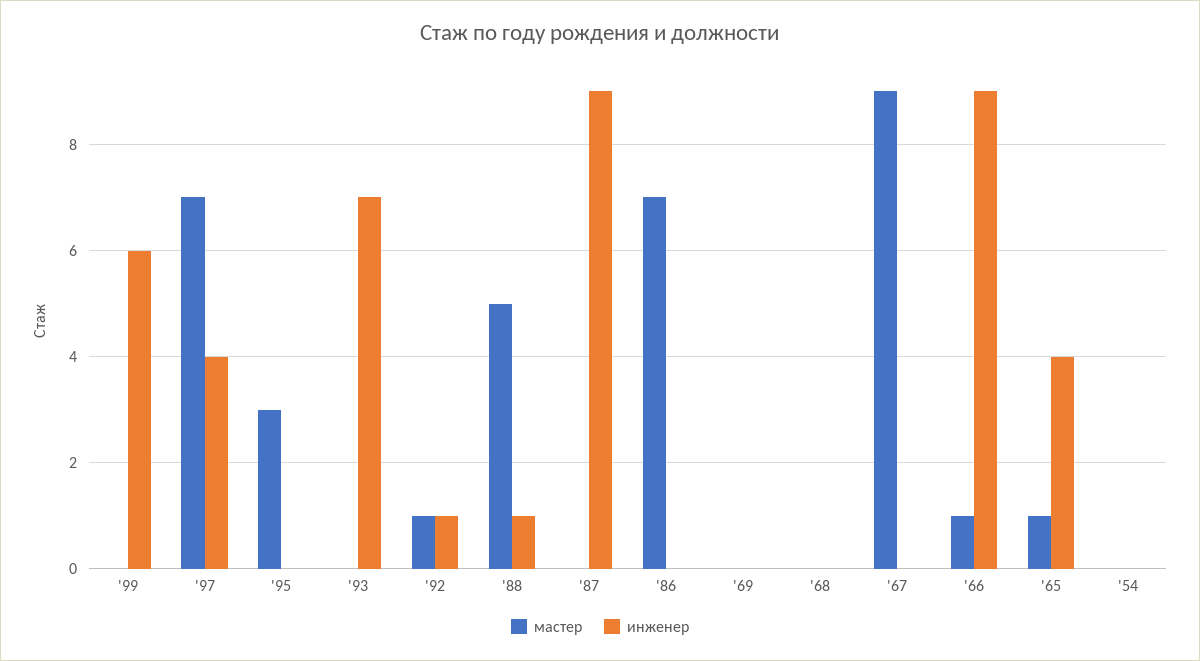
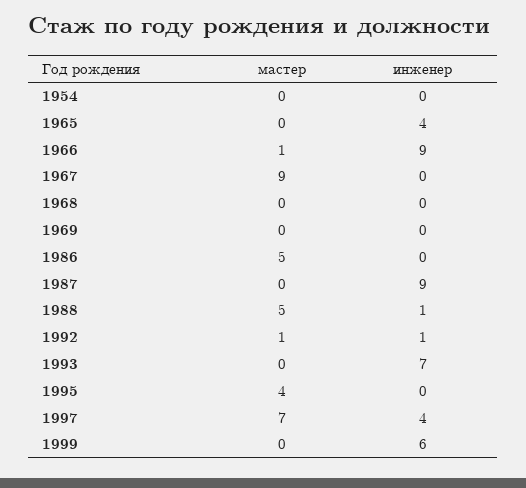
мастер, '95: 3 -> 4
мастер, '86: 7 -> 5
мастер, '65: 1 -> 0

